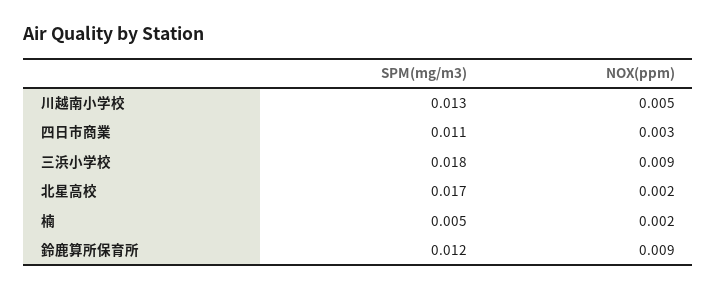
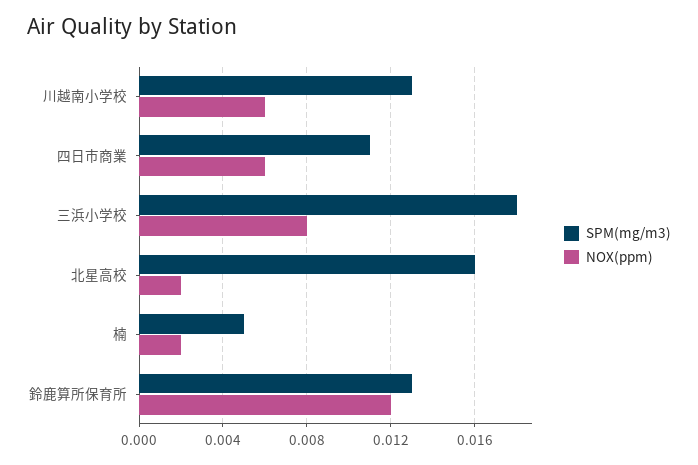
NOX(ppm), 川越南小学校: 0.005 -> 0.006
NOX(ppm), 四日市商業: 0.003 -> 0.006
NOX(ppm), 三浜小学校: 0.009 -> 0.008
SPM(mg/m3), 北星高校: 0.017 -> 0.016
SPM(mg/m3), 鈴鹿算所保育所: 0.012 -> 0.013
NOX(ppm), 鈴鹿算所保育所: 0.009 -> 0.012

